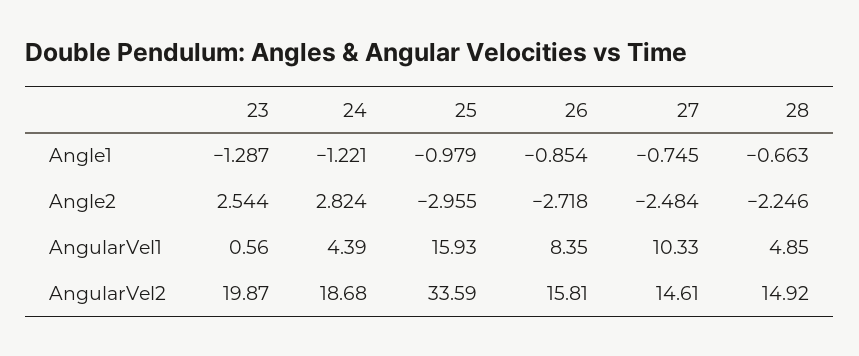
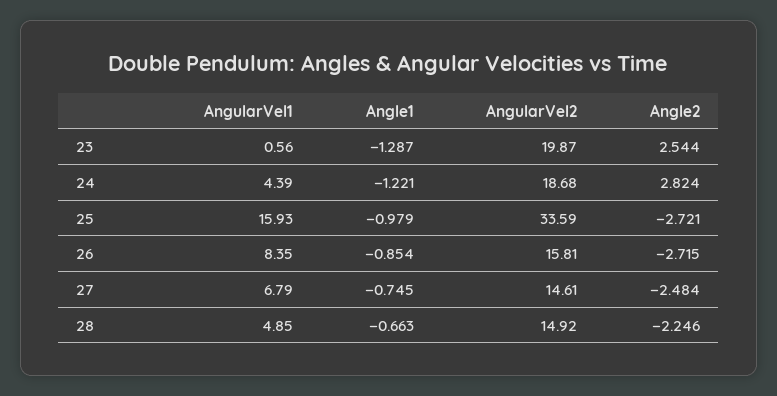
25, Angle2: -2.955 -> -2.721
26, Angle2: -2.718 -> -2.715
27, AngularVel1: 10.33 -> 6.79

